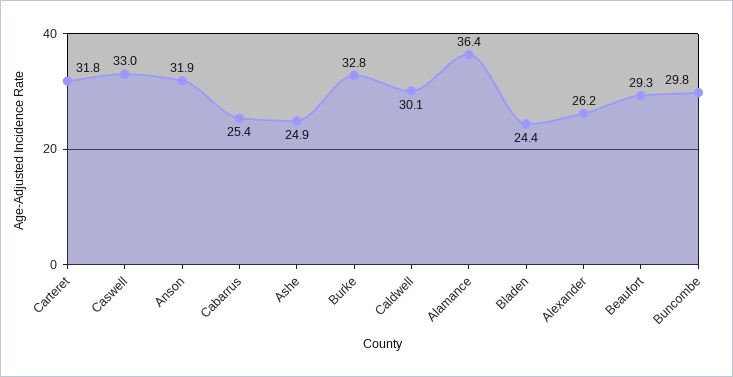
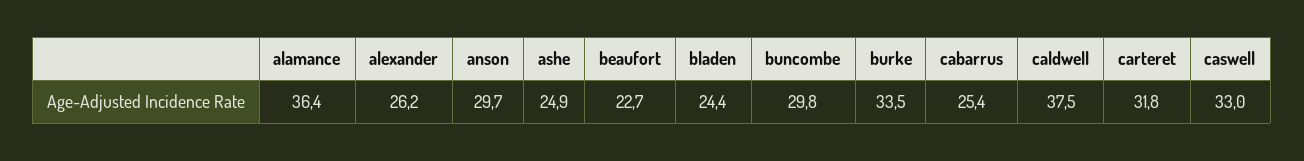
Anson: 31.9 -> 29.7
Burke: 32.8 -> 33.5
Caldwell: 30.1 -> 37.5
Beaufort: 29.3 -> 22.7

